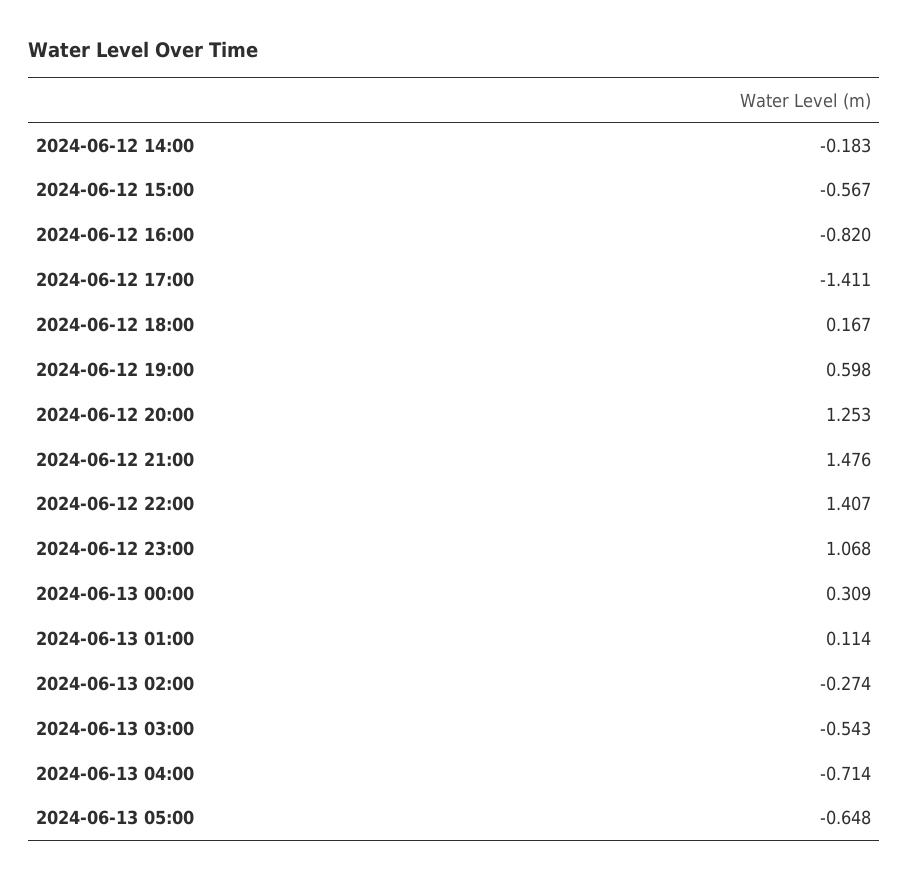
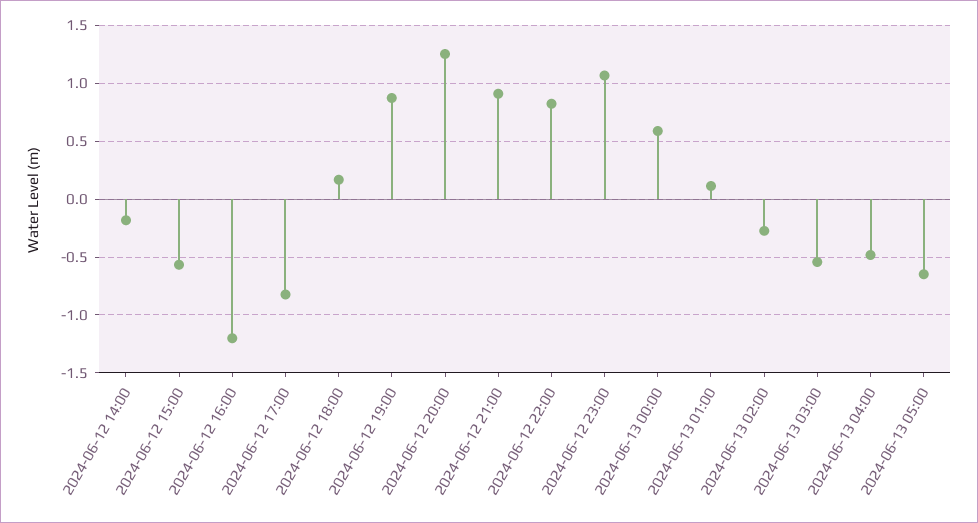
2024-06-12 16:00: -0.82 -> -1.2
2024-06-12 17:00: -1.411 -> -0.8
2024-06-12 19:00: 0.598 -> 0.9
2024-06-12 21:00: 1.476 -> 0.9
2024-06-12 22:00: 1.407 -> 0.8
2024-06-13 00:00: 0.309 -> 0.6
2024-06-13 04:00: -0.714 -> -0.5

